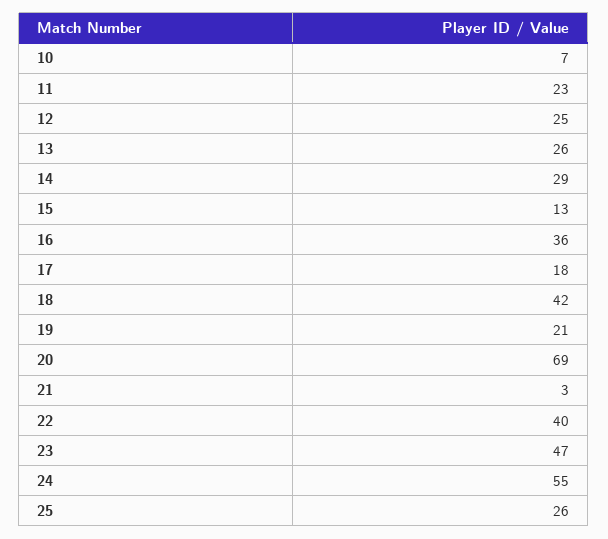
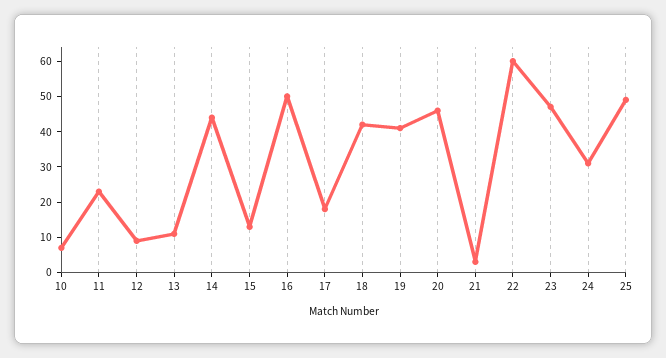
12: 25 -> 10
13: 26 -> 10
14: 29 -> 45
16: 36 -> 50
19: 21 -> 40
20: 69 -> 45
22: 40 -> 60
24: 55 -> 30
25: 26 -> 50

